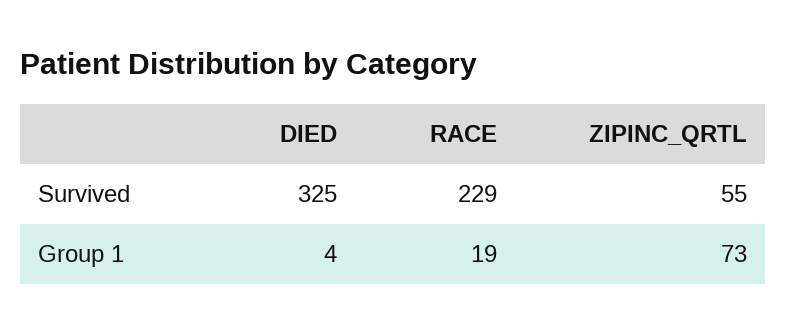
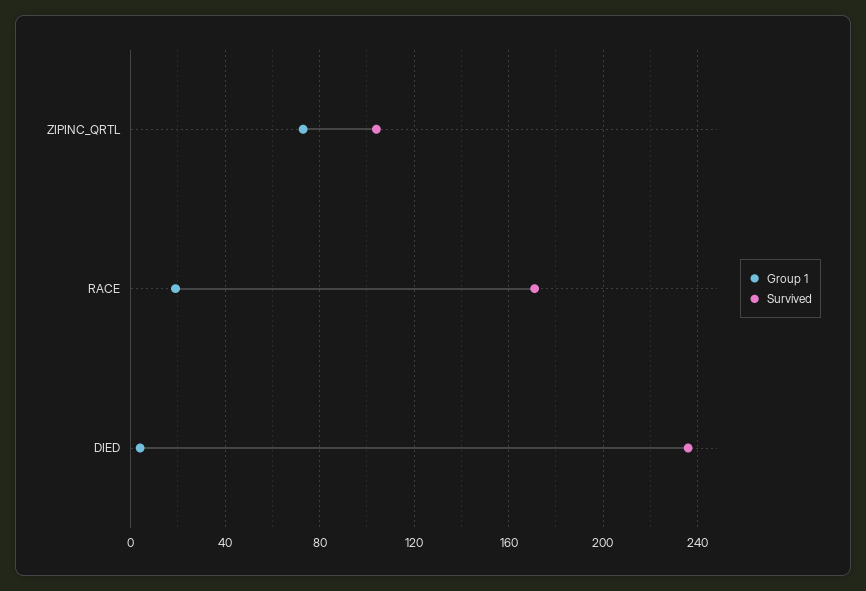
Survived, DIED: 325 -> 235
Survived, RACE: 229 -> 170
Survived, ZIPINC_QRTL: 55 -> 105

